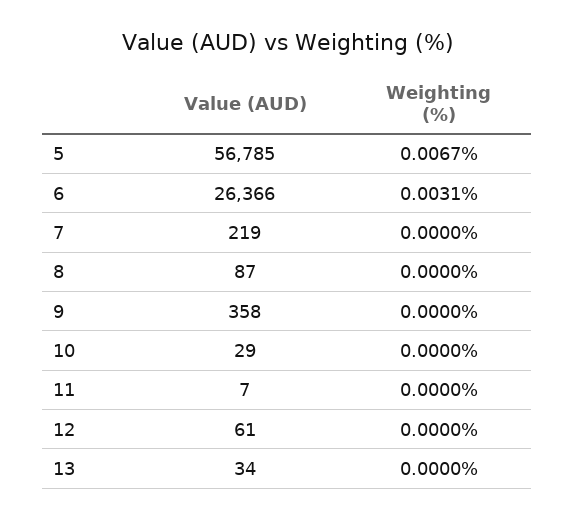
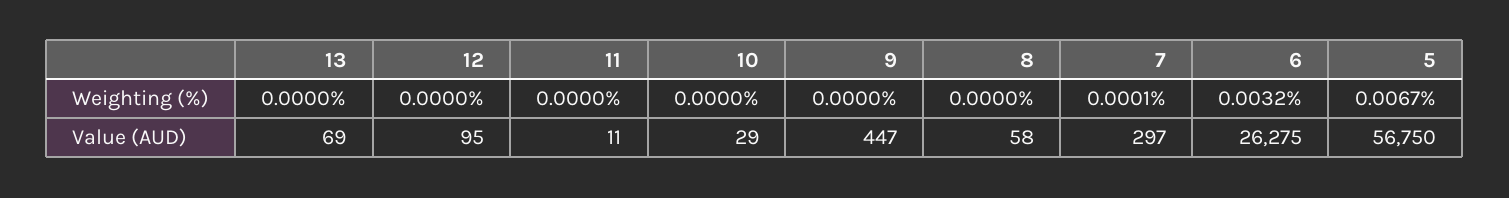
Value (AUD), 5: 56785 -> 56750
Value (AUD), 6: 26366 -> 26275
Weighting (%), 6: 0.0031 -> 0.0032
Value (AUD), 7: 219 -> 297
Weighting (%), 7: 0 -> 0.0001
Value (AUD), 8: 87 -> 58
Value (AUD), 9: 358 -> 447
Value (AUD), 11: 7 -> 11
Value (AUD), 12: 61 -> 95
Value (AUD), 13: 34 -> 69

